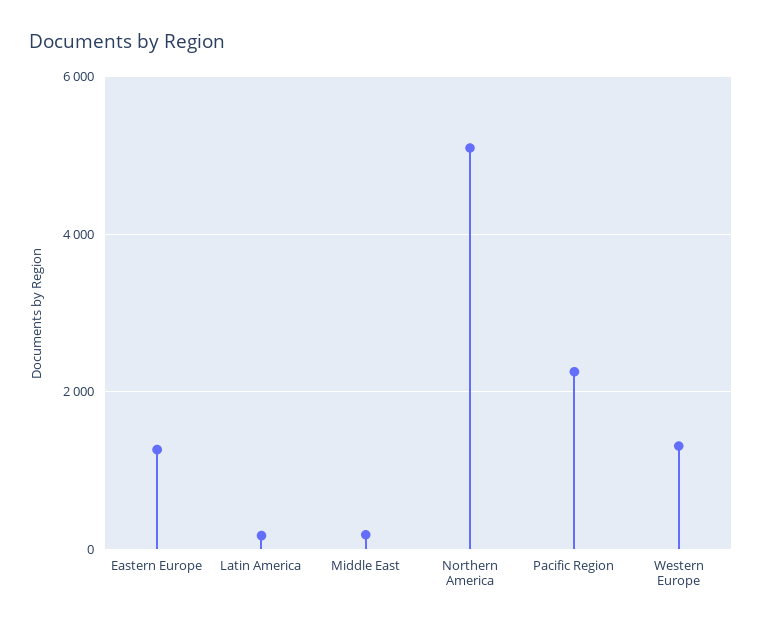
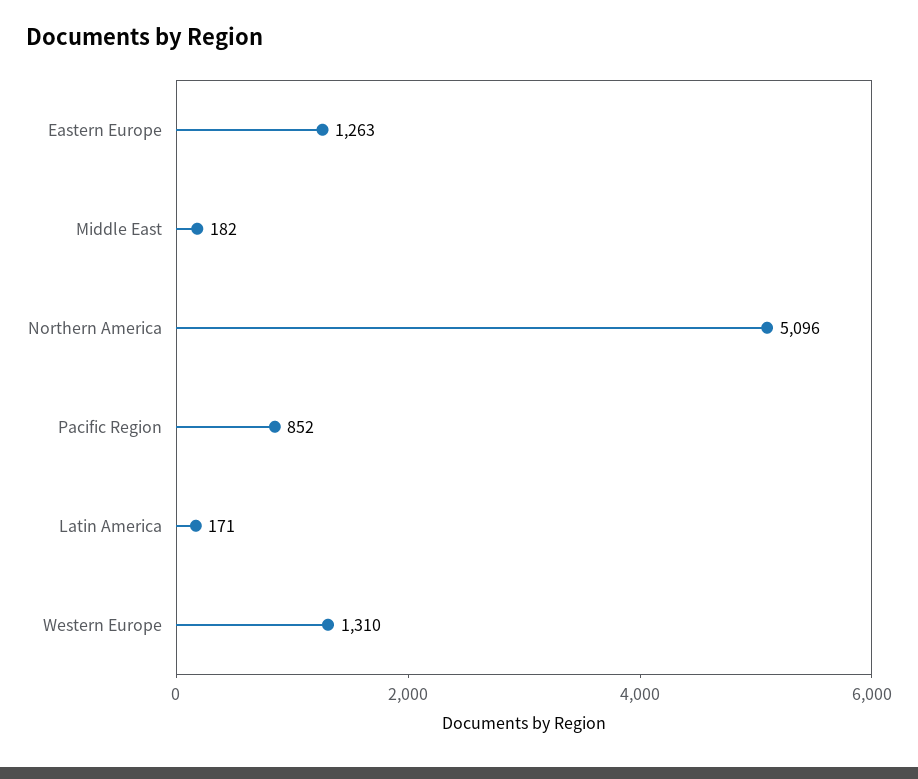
Pacific Region: 2200 -> 852

